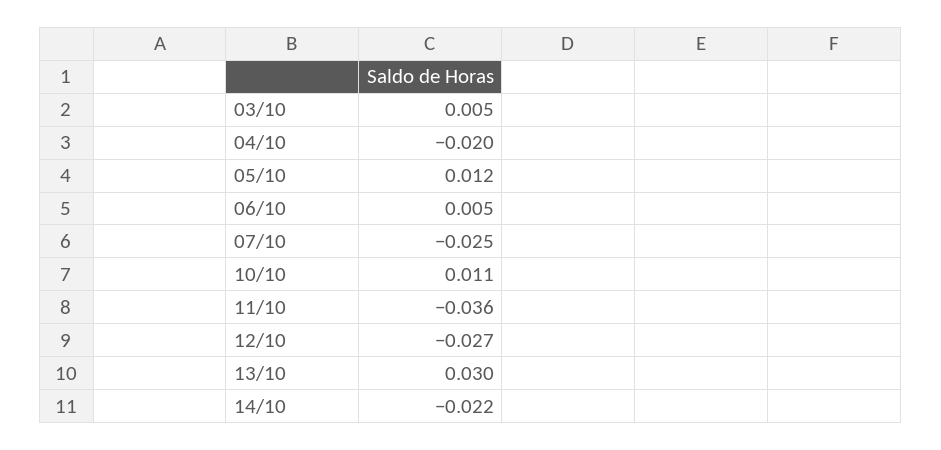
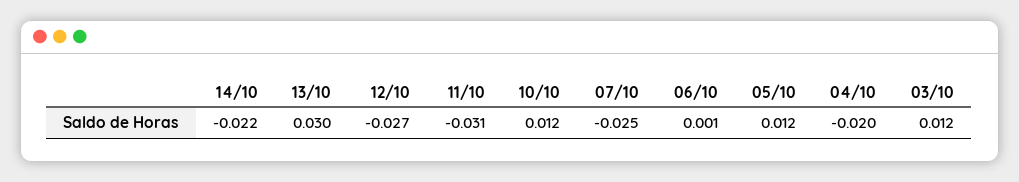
03/10: 0.005 -> 0.012
06/10: 0.005 -> 0.001
10/10: 0.011 -> 0.012
11/10: -0.036 -> -0.031

